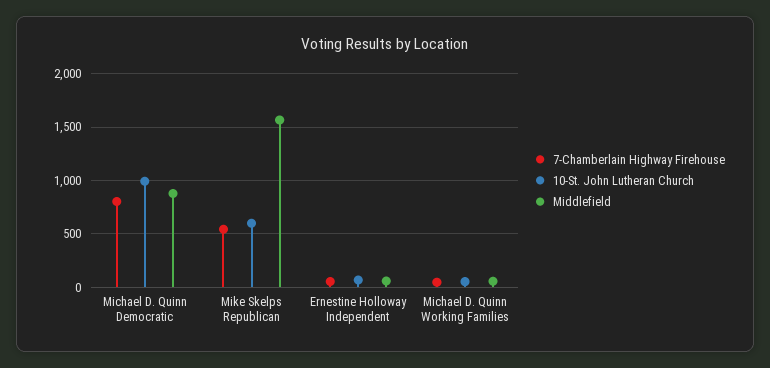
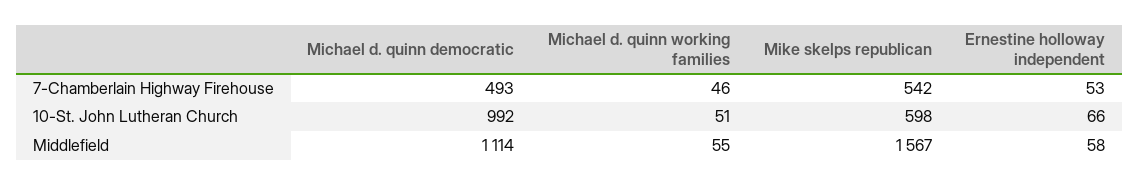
7-Chamberlain Highway Firehouse, Michael D. Quinn Democratic: 800 -> 493
Middlefield, Michael D. Quinn Democratic: 900 -> 1114

